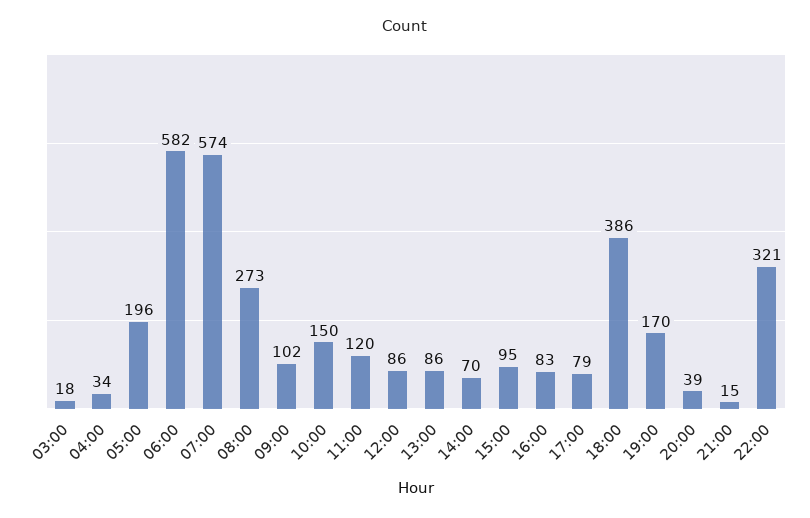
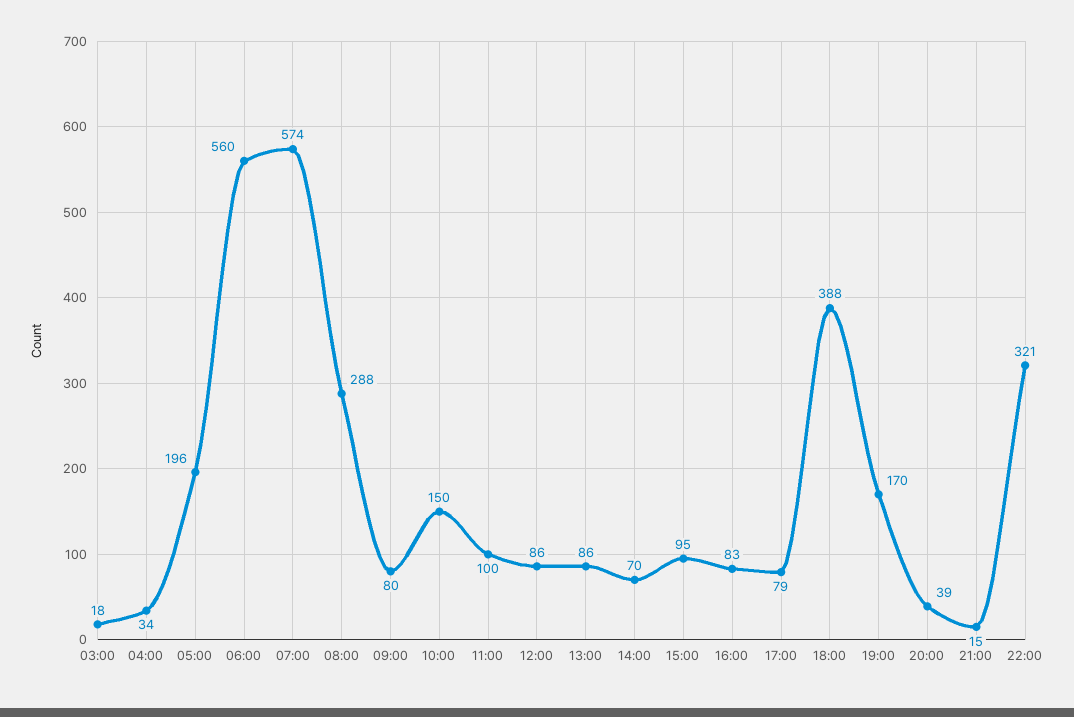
06:00: 582 -> 560
08:00: 273 -> 288
09:00: 102 -> 80
11:00: 120 -> 100
18:00: 386 -> 388

